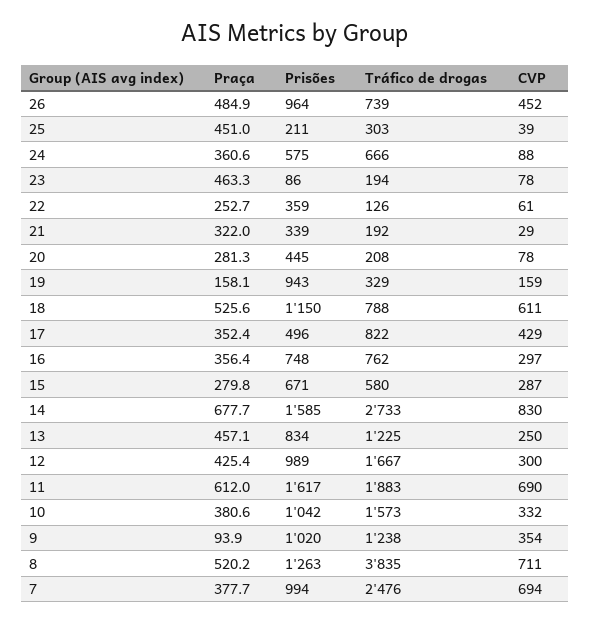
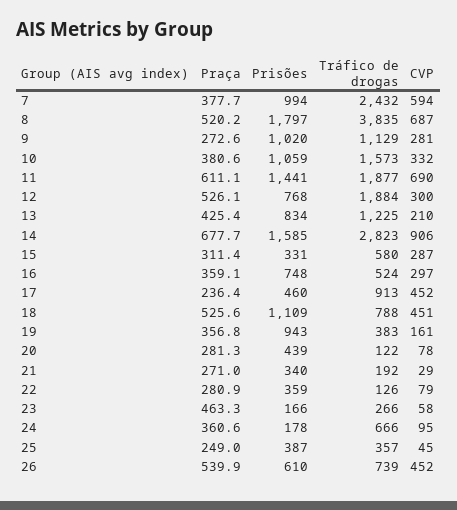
Praça, 26: 484.9 -> 539.9
Prisões, 26: 964 -> 610
Praça, 25: 451 -> 249
Prisões, 25: 211 -> 387
Tráfico de drogas, 25: 303 -> 357
CVP, 25: 39 -> 45
Prisões, 24: 575 -> 178
CVP, 24: 88 -> 95
Prisões, 23: 86 -> 166
Tráfico de drogas, 23: 194 -> 266
CVP, 23: 78 -> 58
Praça, 22: 252.7 -> 280.9
CVP, 22: 61 -> 79
Praça, 21: 322 -> 271
Prisões, 21: 339 -> 340
Prisões, 20: 445 -> 439
Tráfico de drogas, 20: 208 -> 122
Praça, 19: 158.1 -> 356.8
Tráfico de drogas, 19: 329 -> 383
CVP, 19: 159 -> 161
Prisões, 18: 1150 -> 1109
CVP, 18: 611 -> 451
Praça, 17: 352.4 -> 236.4
Prisões, 17: 496 -> 460
Tráfico de drogas, 17: 822 -> 913
CVP, 17: 429 -> 452
Praça, 16: 356.4 -> 359.1
Tráfico de drogas, 16: 762 -> 524
Praça, 15: 279.8 -> 311.4
Prisões, 15: 671 -> 331
Tráfico de drogas, 14: 2733 -> 2823
CVP, 14: 830 -> 906
Praça, 13: 457.1 -> 425.4
CVP, 13: 250 -> 210
Praça, 12: 425.4 -> 526.1
Prisões, 12: 989 -> 768
Tráfico de drogas, 12: 1667 -> 1884
Praça, 11: 612 -> 611.1
Prisões, 11: 1617 -> 1441
Tráfico de drogas, 11: 1883 -> 1877
Prisões, 10: 1042 -> 1059
Praça, 9: 93.9 -> 272.6
Tráfico de drogas, 9: 1238 -> 1129
CVP, 9: 354 -> 281
Prisões, 8: 1263 -> 1797
CVP, 8: 711 -> 687
Tráfico de drogas, 7: 2476 -> 2432
CVP, 7: 694 -> 594

